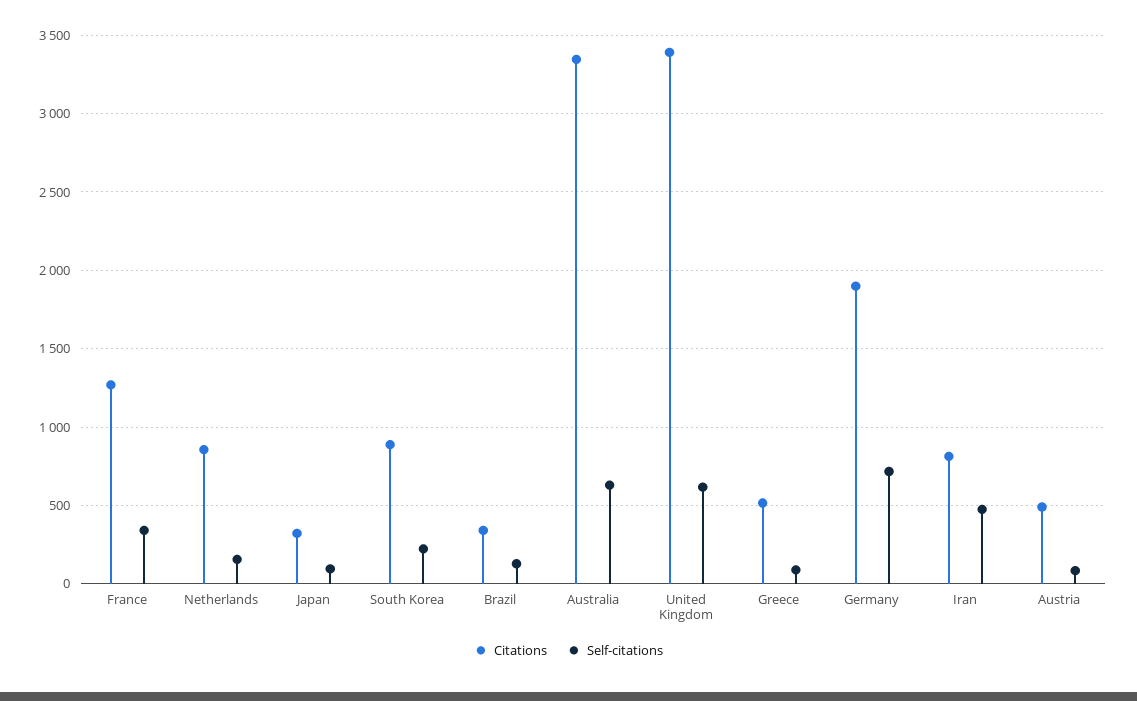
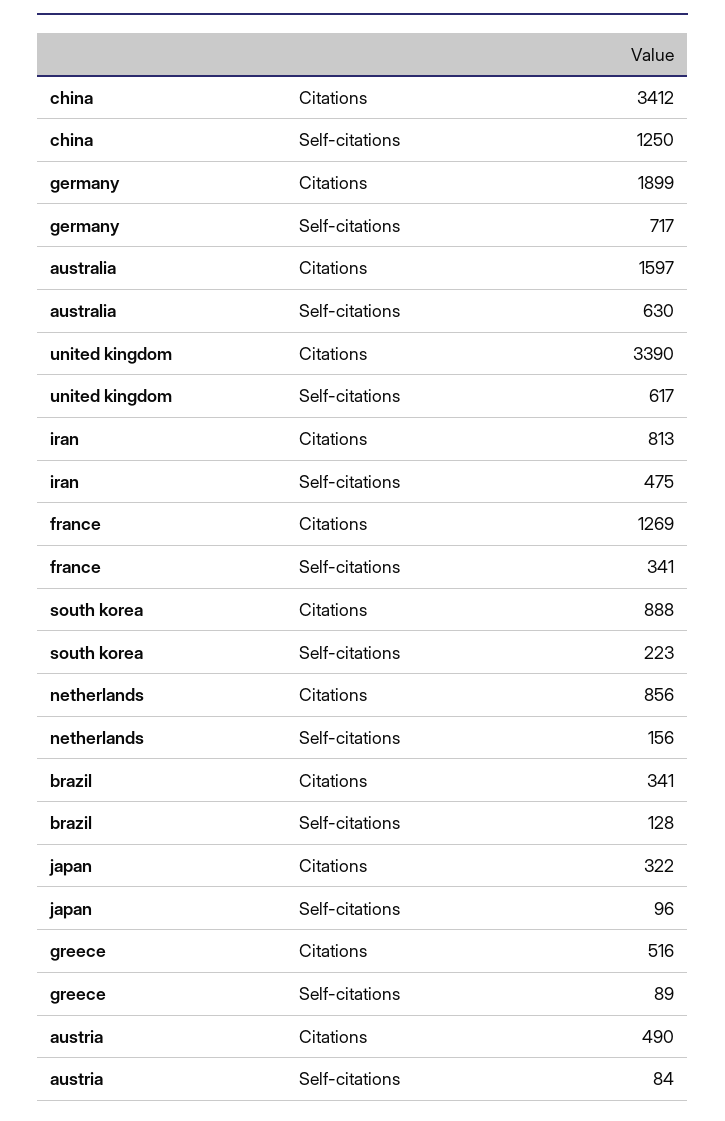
Citations, Australia: 3350 -> 1597
Citations, china: none -> 3412
Self-citations, china: none -> 1250

